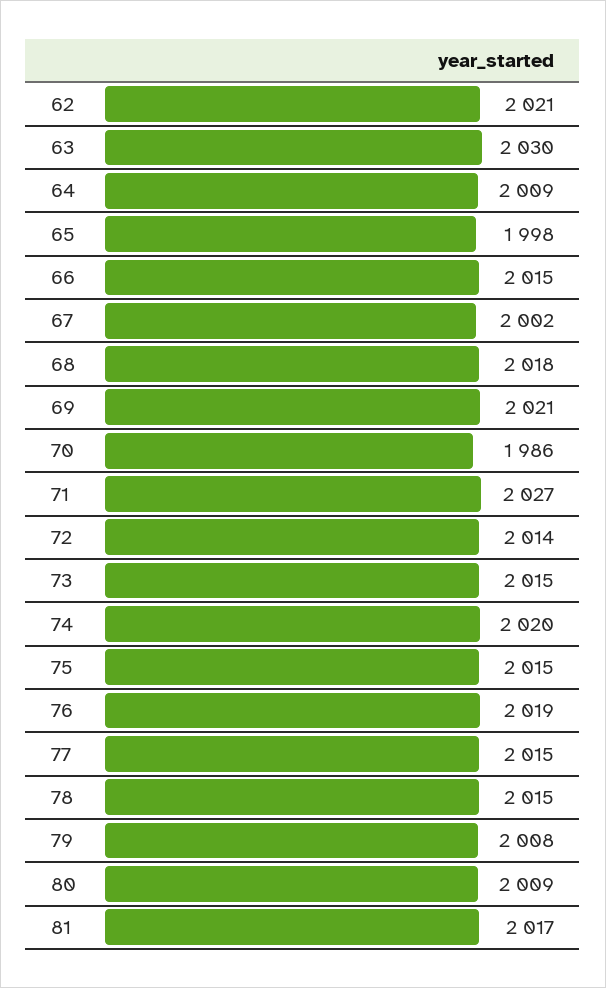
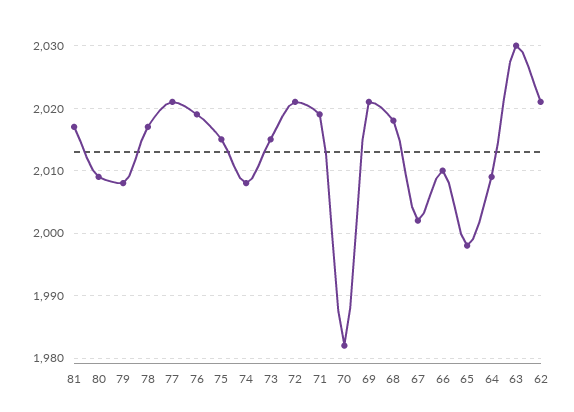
66: 2015 -> 2010
70: 1986 -> 1982
71: 2027 -> 2019
72: 2014 -> 2021
74: 2020 -> 2008
77: 2015 -> 2021
78: 2015 -> 2017

